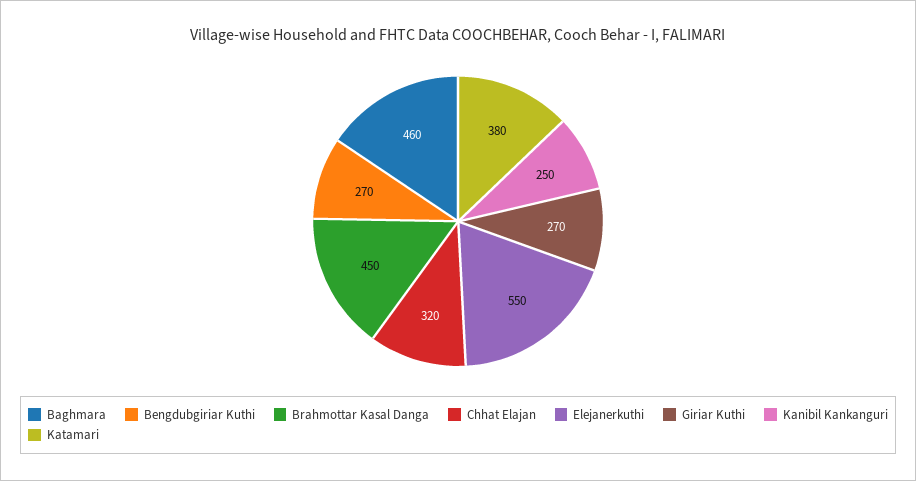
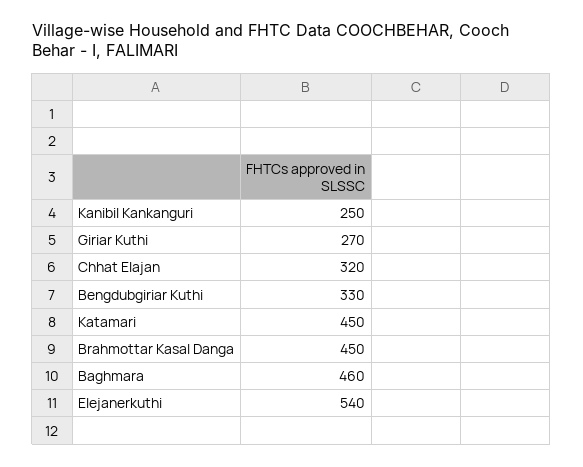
Bengdubgiriar Kuthi: 270 -> 330
Elejanerkuthi: 550 -> 540
Katamari: 380 -> 450

